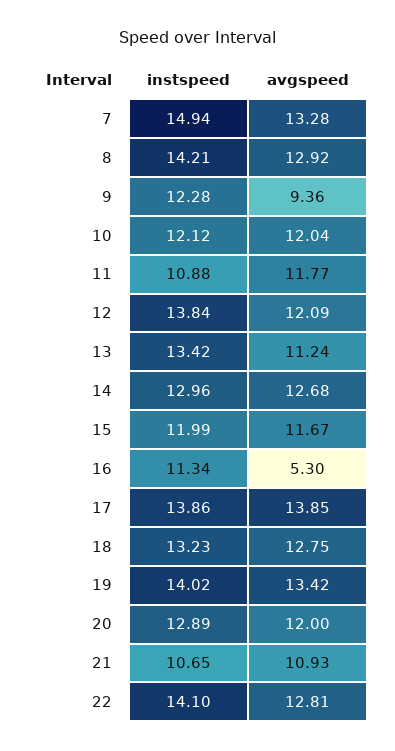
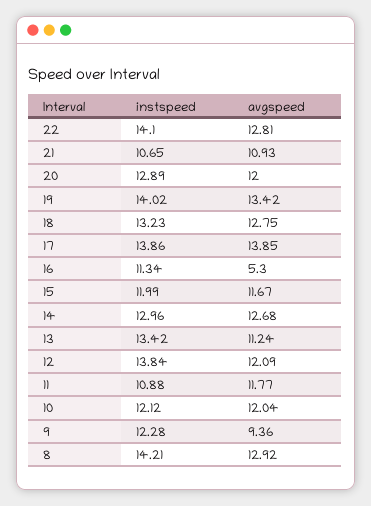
instspeed, 7: 14.94 -> none
avgspeed, 7: 13.28 -> none

